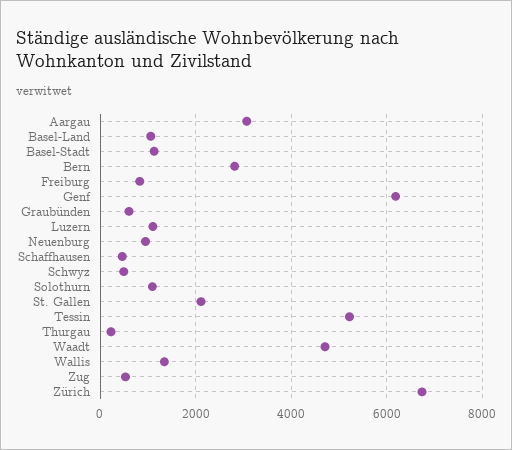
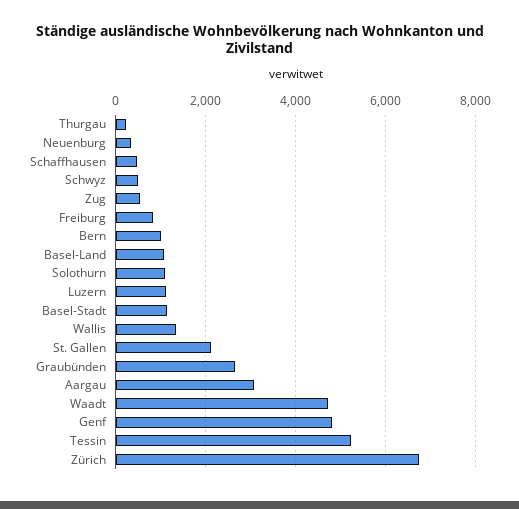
Bern: 2800 -> 1000
Genf: 6200 -> 4800
Graubünden: 600 -> 2600
Neuenburg: 1000 -> 400

